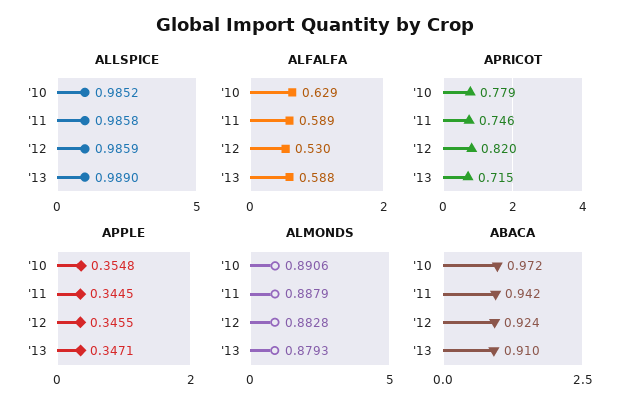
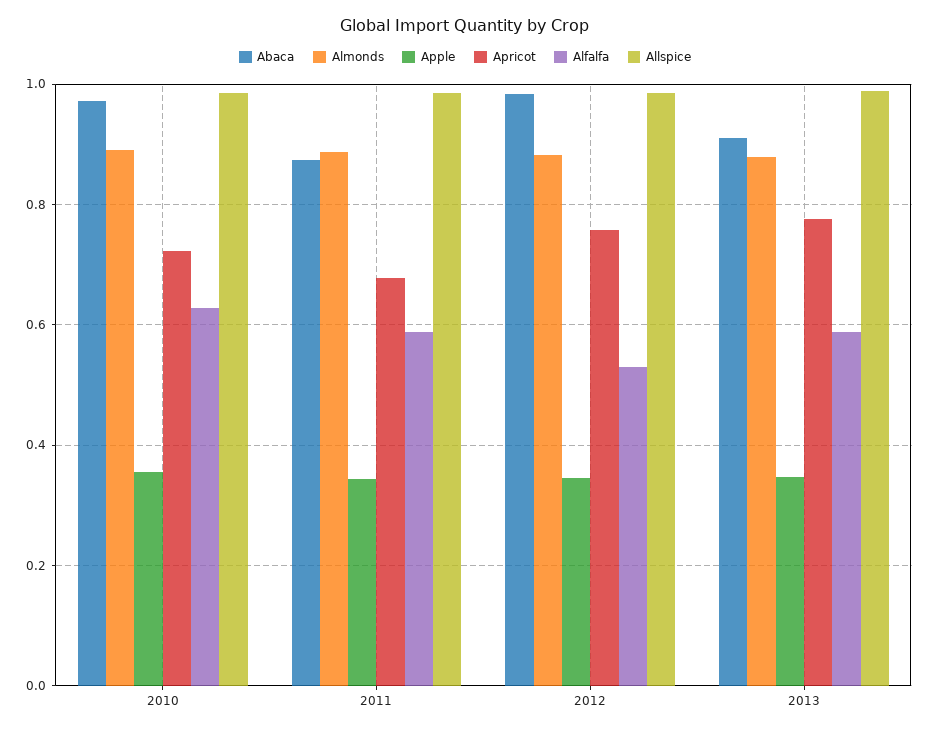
APRICOT, '10: 0.779 -> 0.72
APRICOT, '11: 0.746 -> 0.68
APRICOT, '12: 0.82 -> 0.76
APRICOT, '13: 0.715 -> 0.78
ABACA, '11: 0.942 -> 0.88
ABACA, '12: 0.924 -> 0.98

